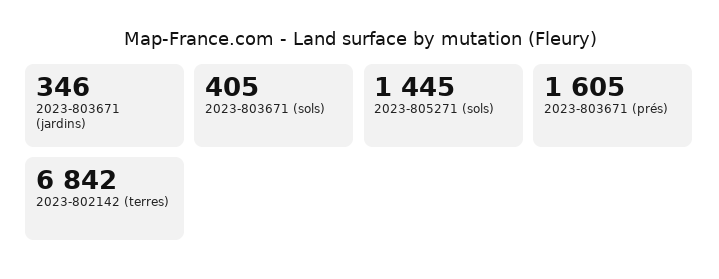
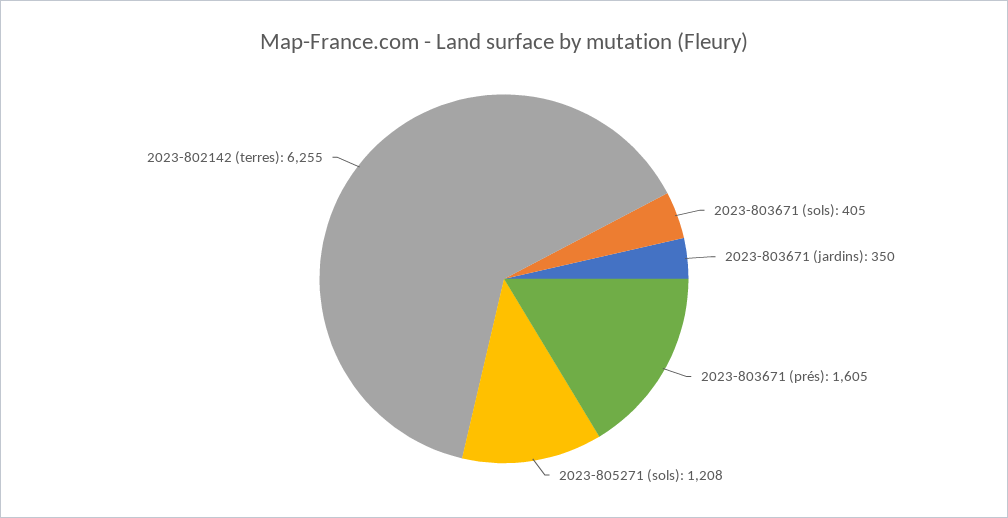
2023-803671 (jardins): 346 -> 350
2023-805271 (sols): 1445 -> 1208
2023-802142 (terres): 6842 -> 6255

